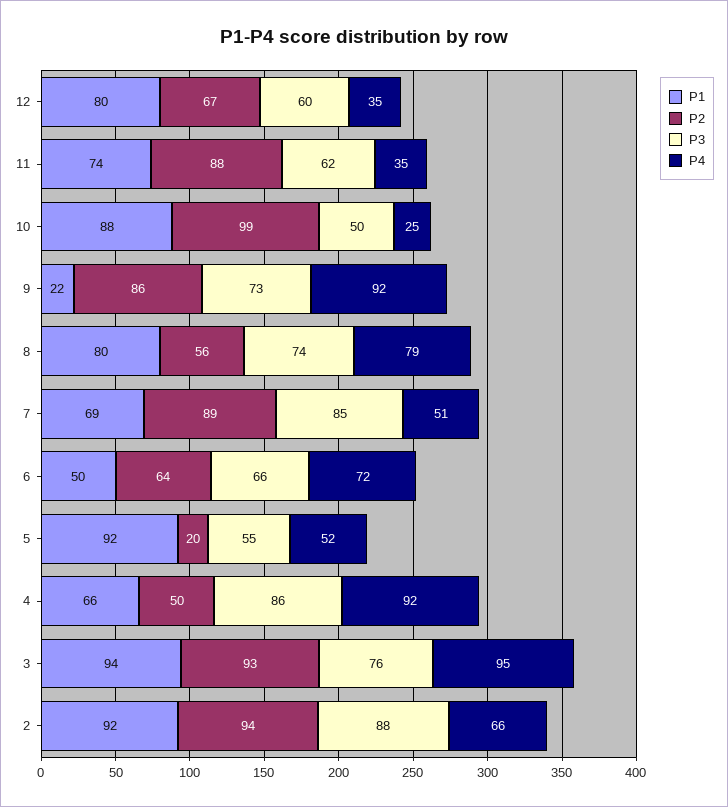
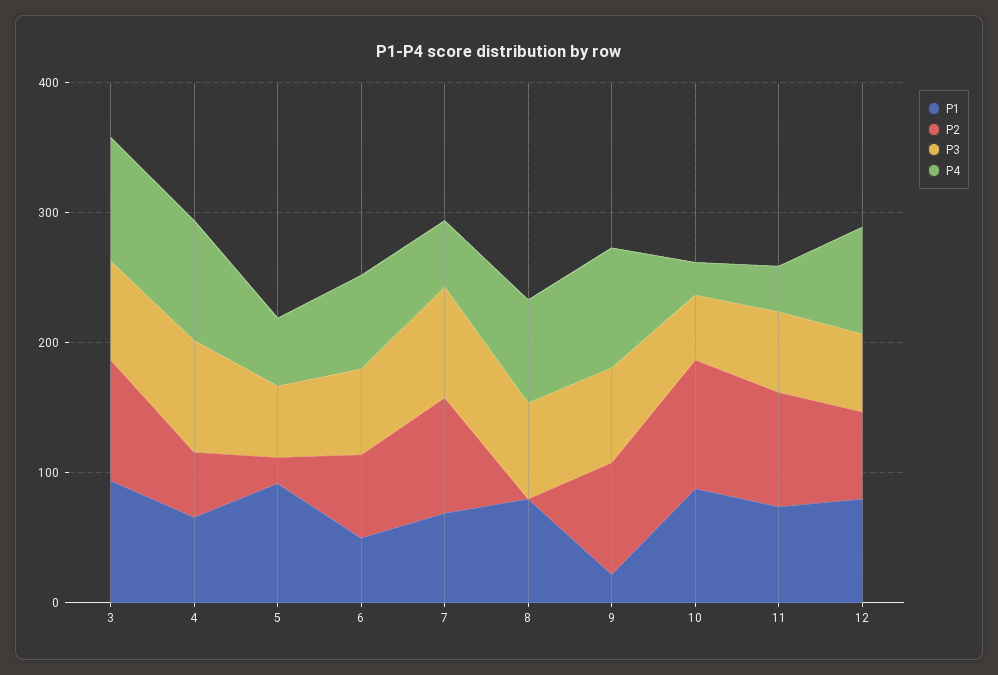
P4, 12: 35 -> 80
P2, 8: 56 -> 0
P1, 2: 92 -> none
P2, 2: 94 -> none
P3, 2: 88 -> none
P4, 2: 66 -> none

